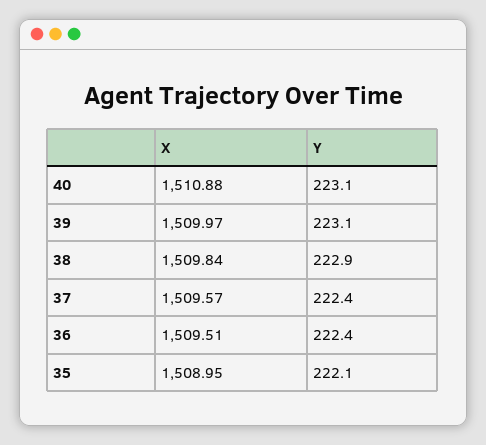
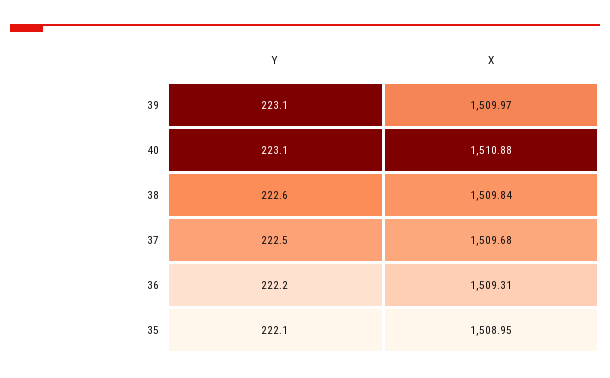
Y, 38: 222.9 -> 222.6
X, 37: 1509.57 -> 1509.68
Y, 37: 222.4 -> 222.5
X, 36: 1509.51 -> 1509.31
Y, 36: 222.4 -> 222.2

